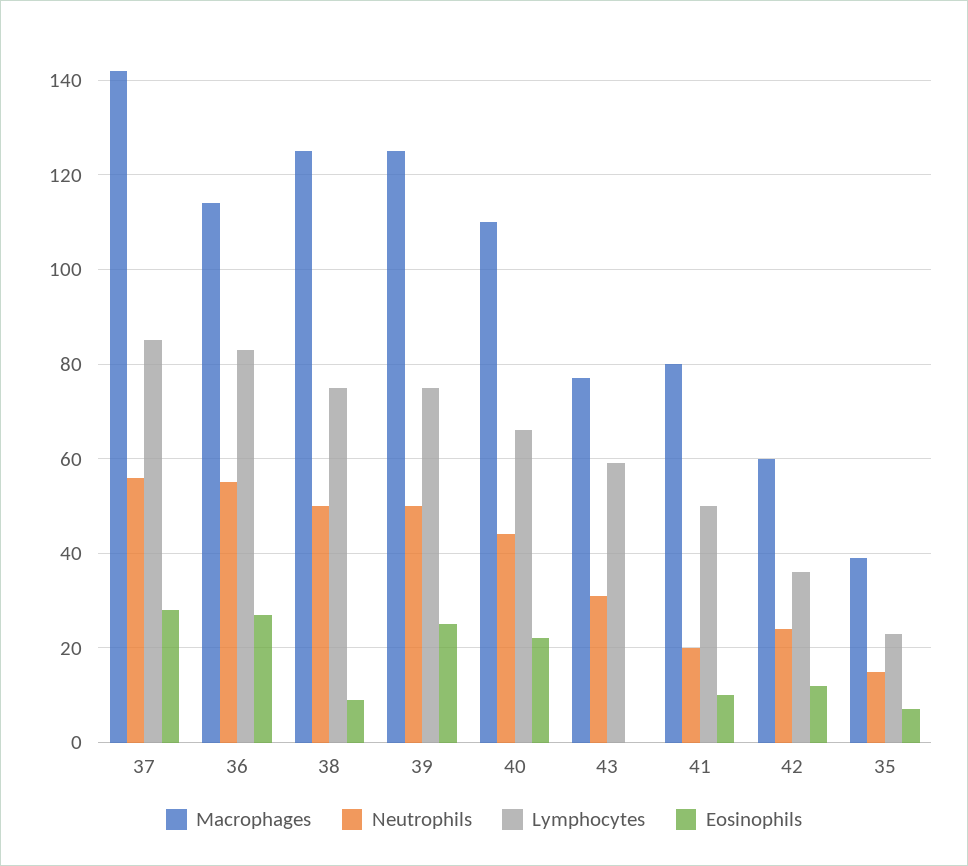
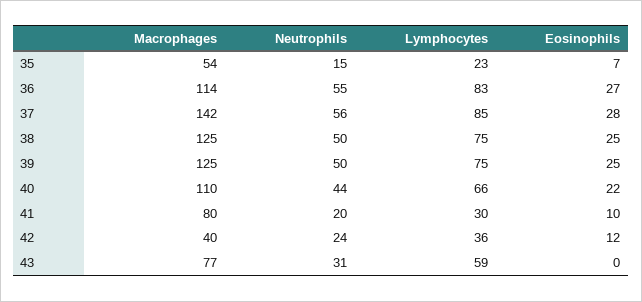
Eosinophils, 38: 10 -> 25
Lymphocytes, 41: 50 -> 30
Macrophages, 42: 60 -> 40
Macrophages, 35: 40 -> 54

